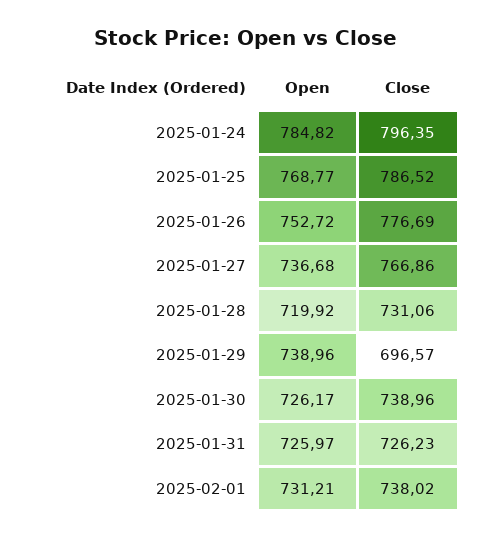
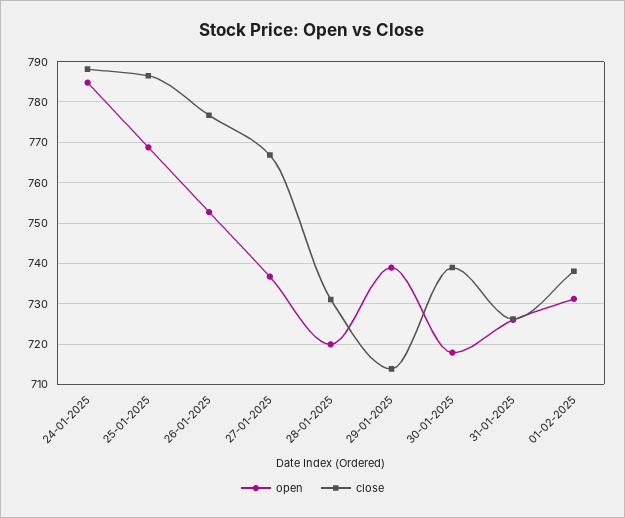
Close, 2025-01-24: 796.35 -> 788
Close, 2025-01-29: 696.57 -> 714
Open, 2025-01-30: 726.17 -> 718

